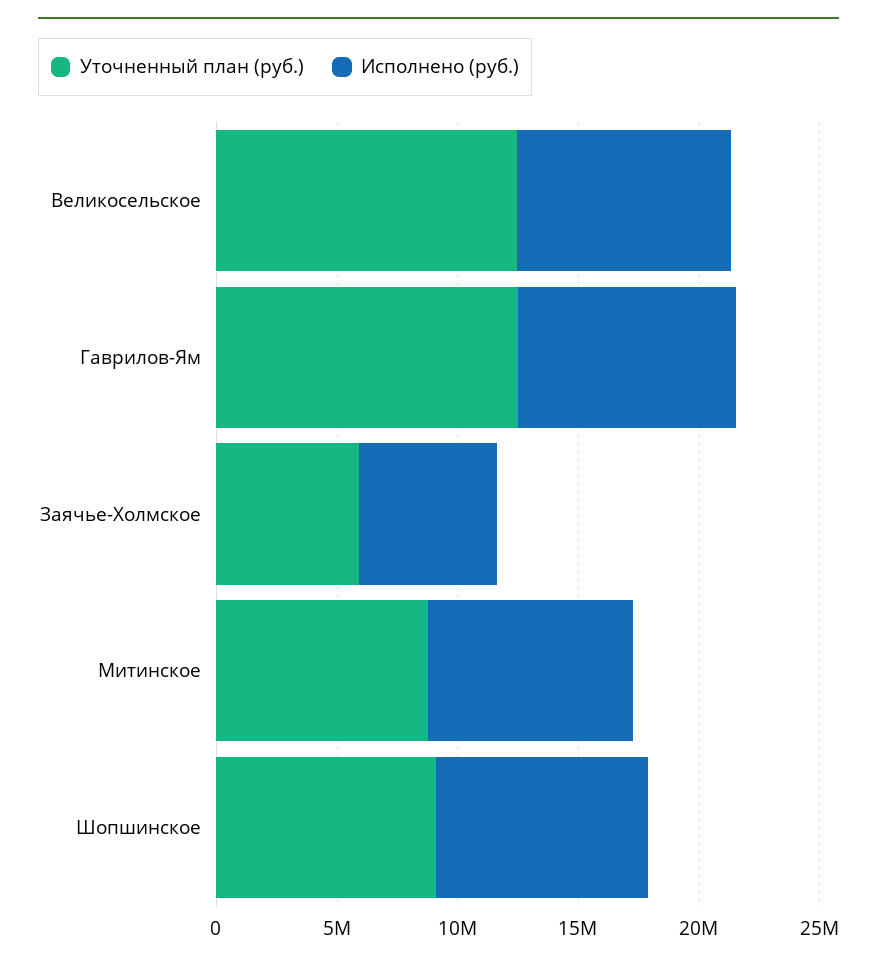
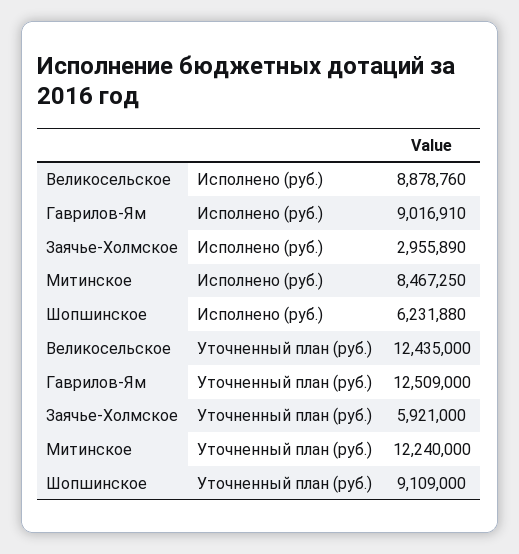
Исполнено (руб.), Заячье-Холмское: 6000000 -> 2955890
Уточненный план (руб.), Митинское: 9000000 -> 12240000
Исполнено (руб.), Шопшинское: 9000000 -> 6231880

